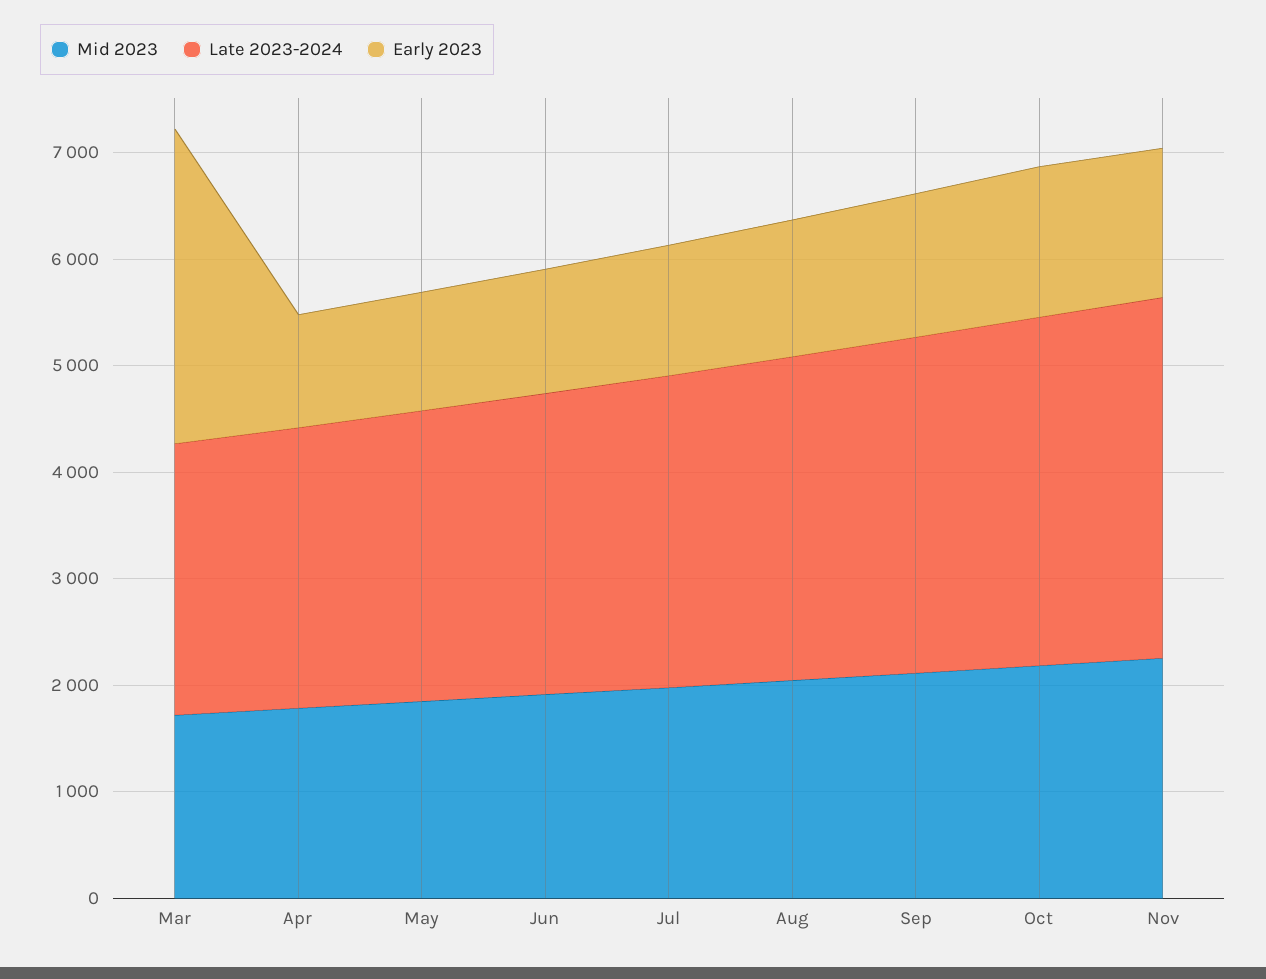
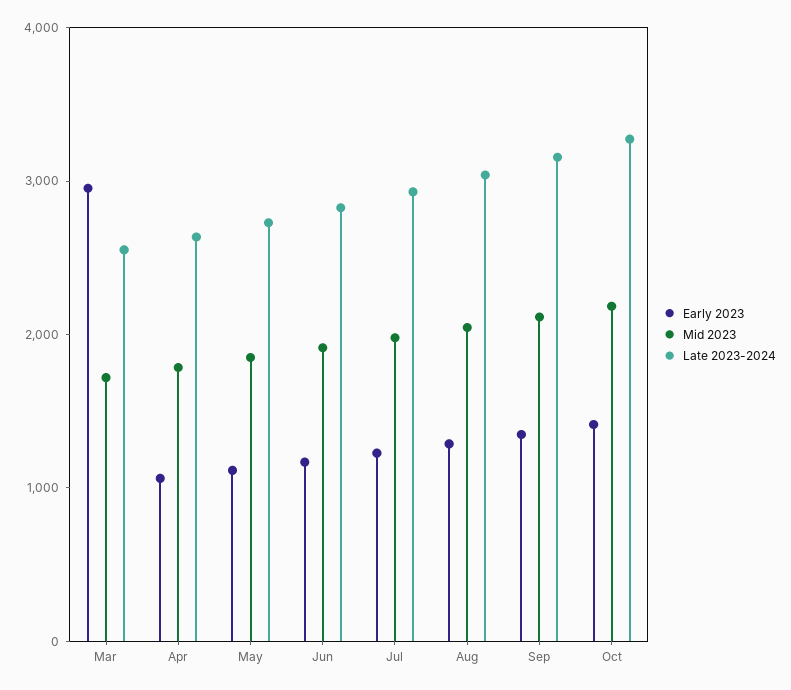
Mid 2023, Nov: 2200 -> none
Late 2023-2024, Nov: 3400 -> none
Early 2023, Nov: 1400 -> none

